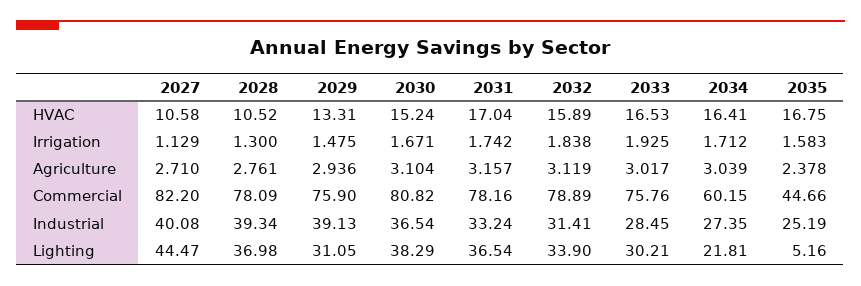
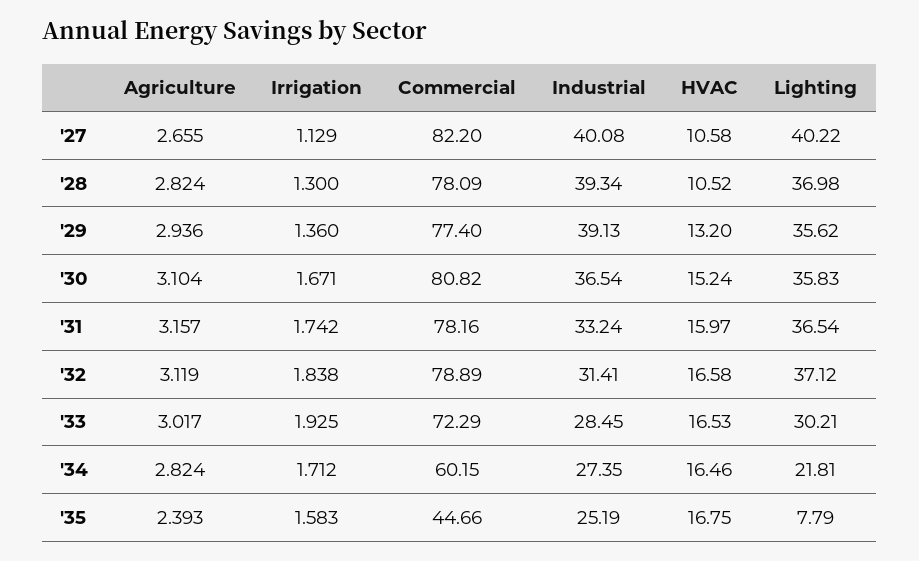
2029, HVAC: 13.31 -> 13.2
2031, HVAC: 17.04 -> 15.97
2032, HVAC: 15.89 -> 16.58
2034, HVAC: 16.41 -> 16.46
2029, Irrigation: 1.475 -> 1.36
2027, Agriculture: 2.71 -> 2.655
2028, Agriculture: 2.761 -> 2.824
2034, Agriculture: 3.039 -> 2.824
2035, Agriculture: 2.378 -> 2.393
2029, Commercial: 75.9 -> 77.4
2033, Commercial: 75.76 -> 72.29
2027, Lighting: 44.47 -> 40.22
2029, Lighting: 31.05 -> 35.62
2030, Lighting: 38.29 -> 35.83
2032, Lighting: 33.9 -> 37.12
2035, Lighting: 5.16 -> 7.79

